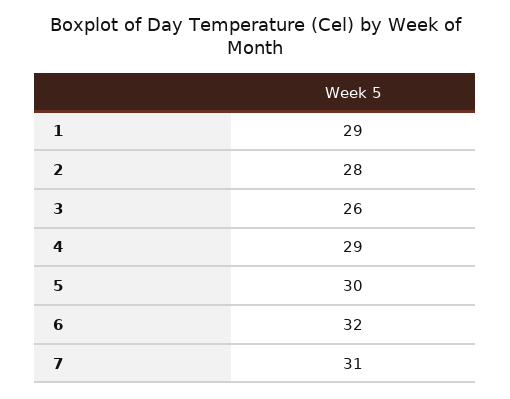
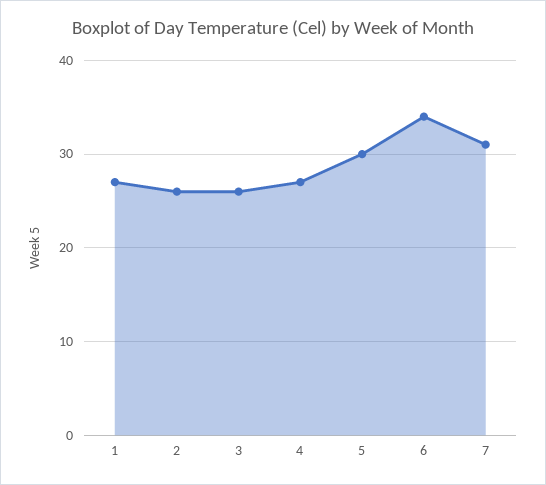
1: 29 -> 27
2: 28 -> 26
4: 29 -> 27
6: 32 -> 34

